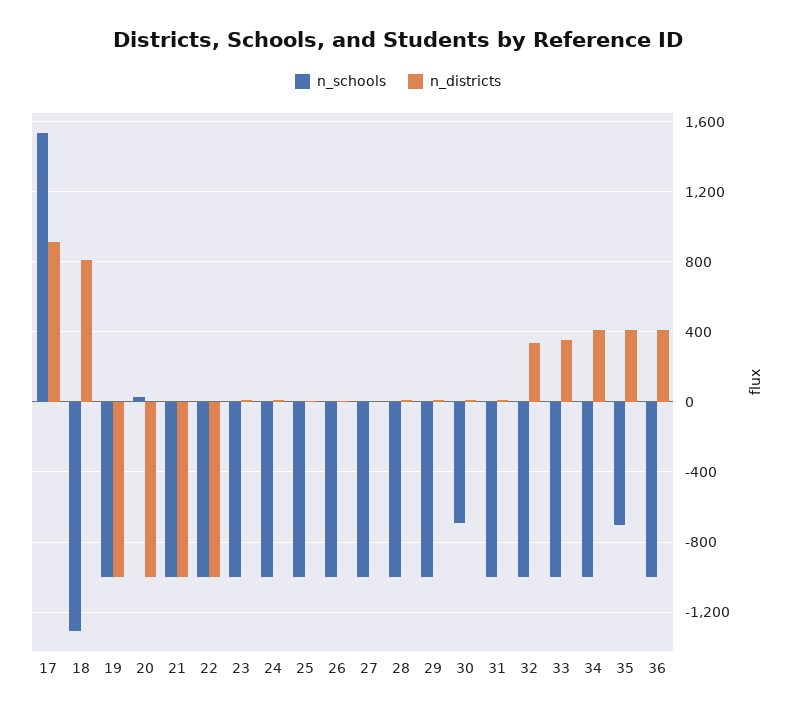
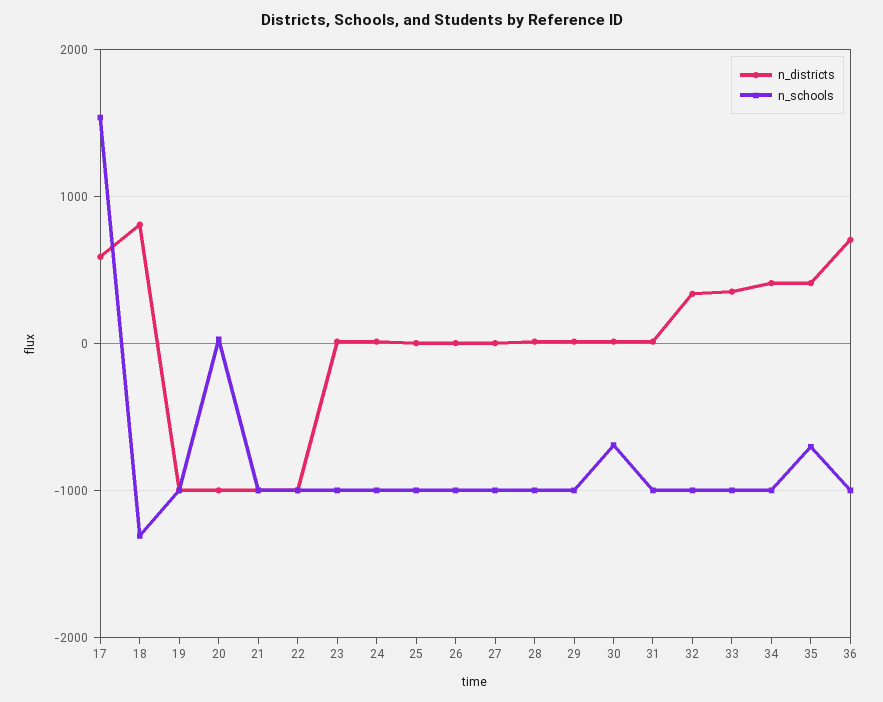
n_districts, 17: 900 -> 600
n_districts, 36: 400 -> 700

